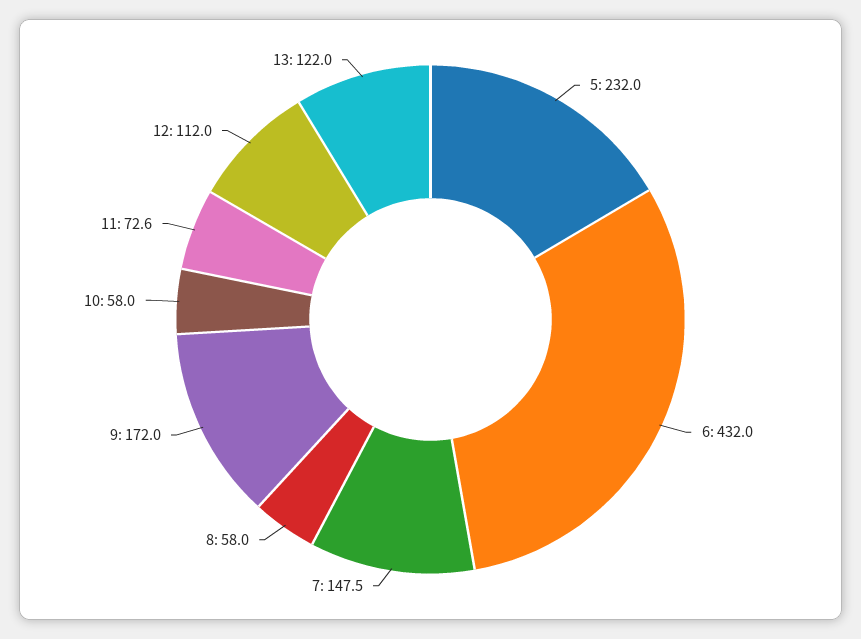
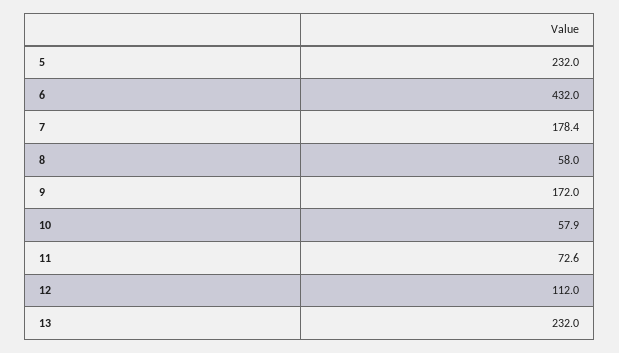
7: 147.5 -> 178.4
10: 58 -> 57.9
13: 122 -> 232

